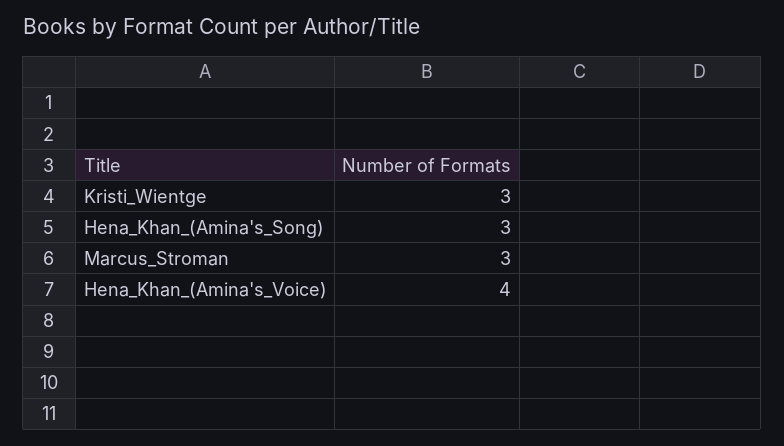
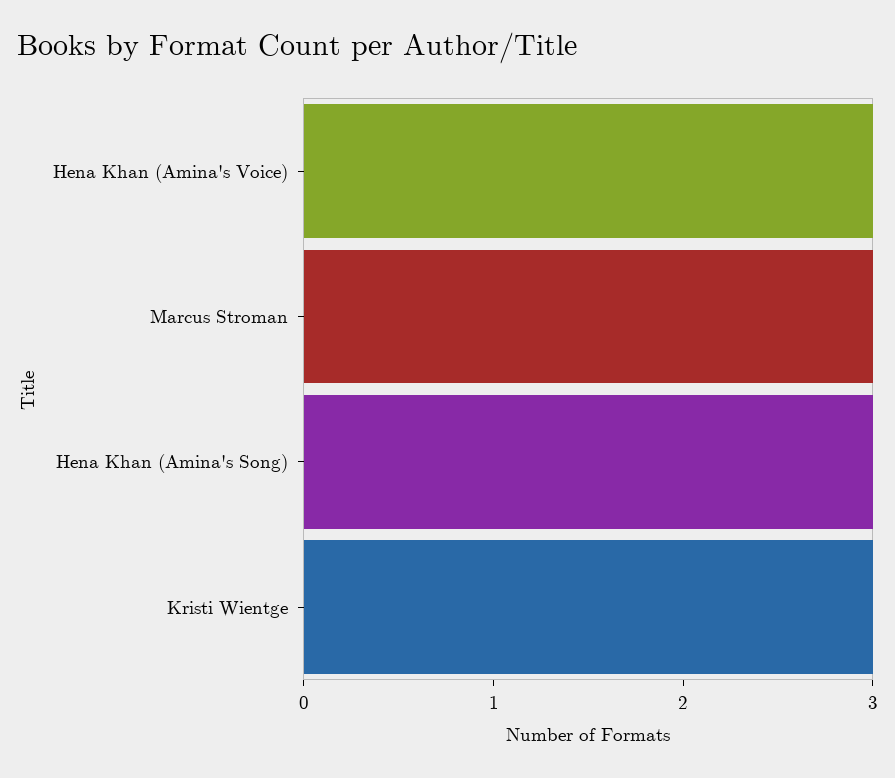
Hena_Khan_(Amina's_Voice): 4 -> 3

